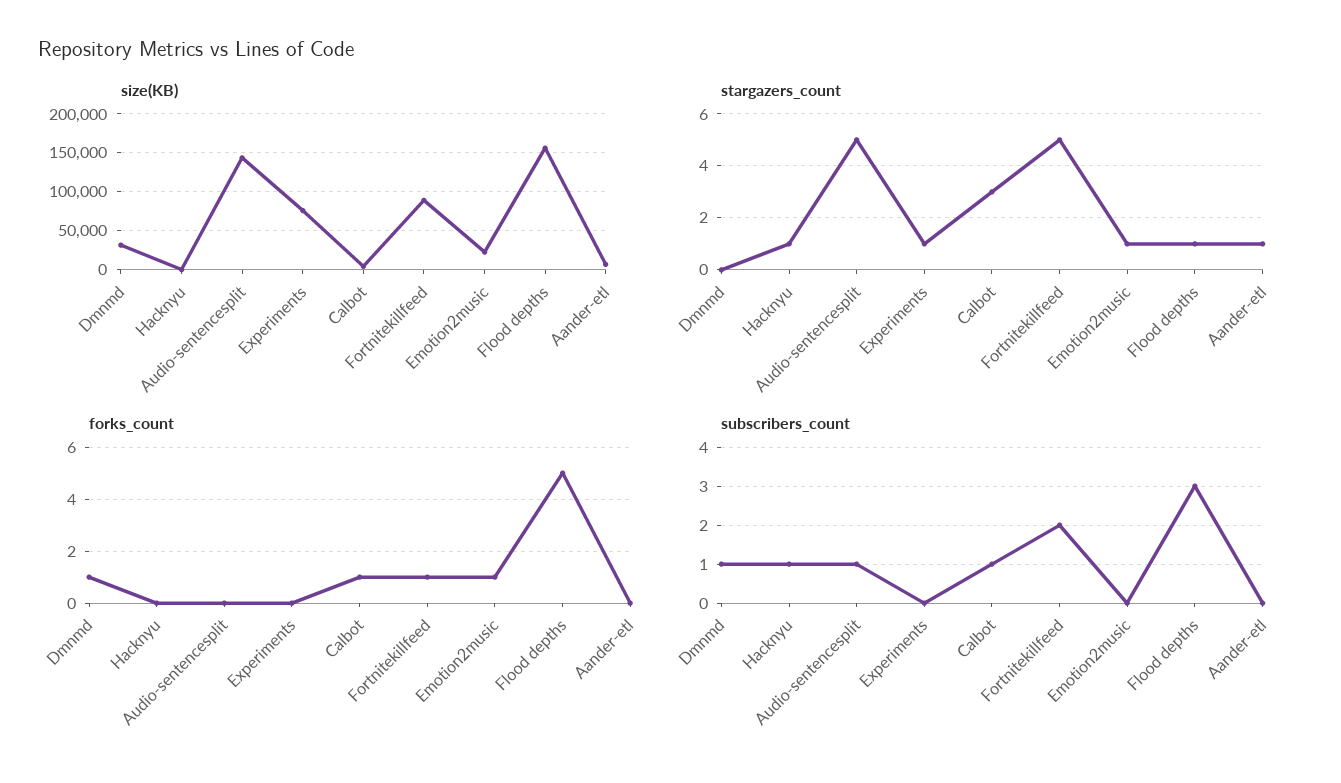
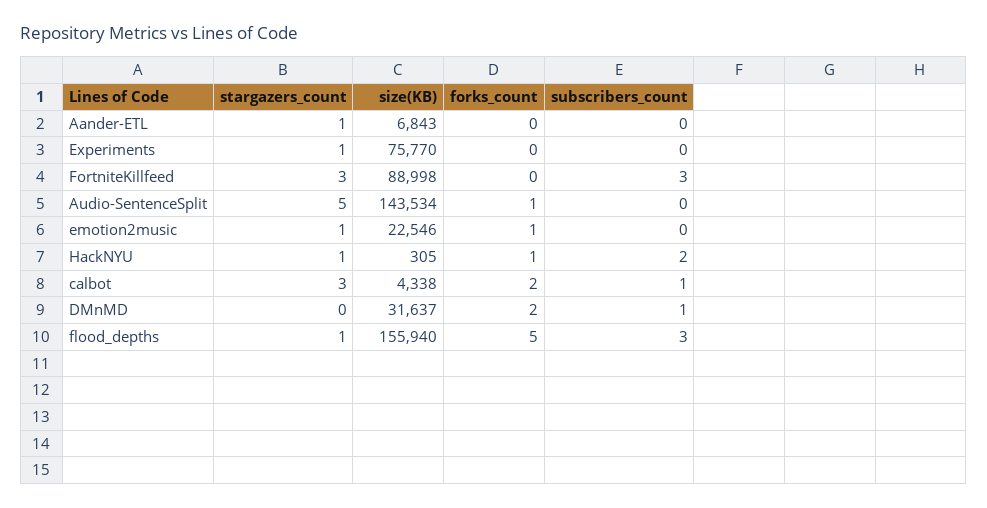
stargazers_count, Fortnitekillfeed: 5 -> 3
forks_count, Dmnmd: 1 -> 2
forks_count, Hacknyu: 0 -> 1
forks_count, Audio-sentencesplit: 0 -> 1
forks_count, Calbot: 1 -> 2
forks_count, Fortnitekillfeed: 1 -> 0
subscribers_count, Hacknyu: 1 -> 2
subscribers_count, Audio-sentencesplit: 1 -> 0
subscribers_count, Fortnitekillfeed: 2 -> 3

